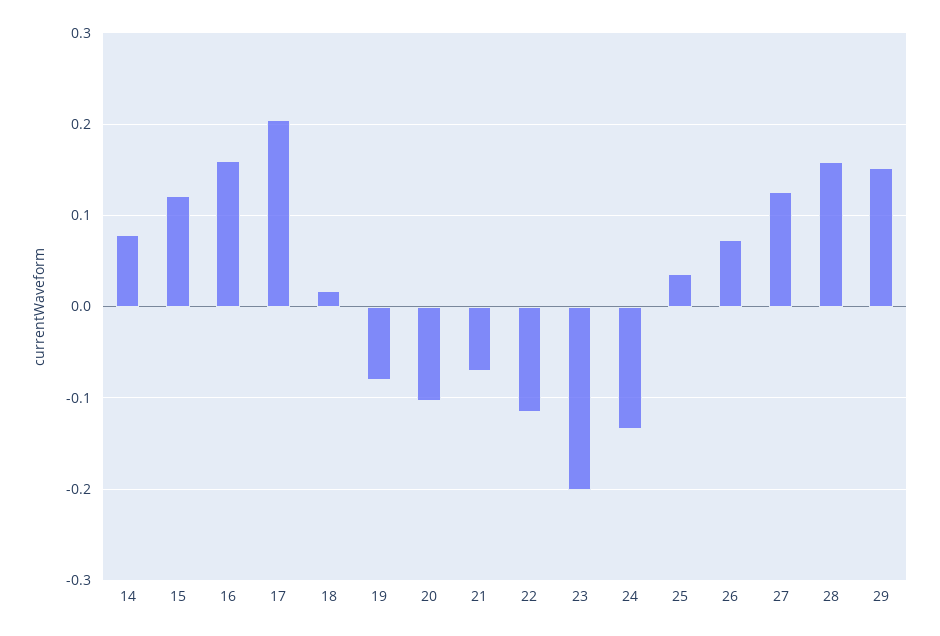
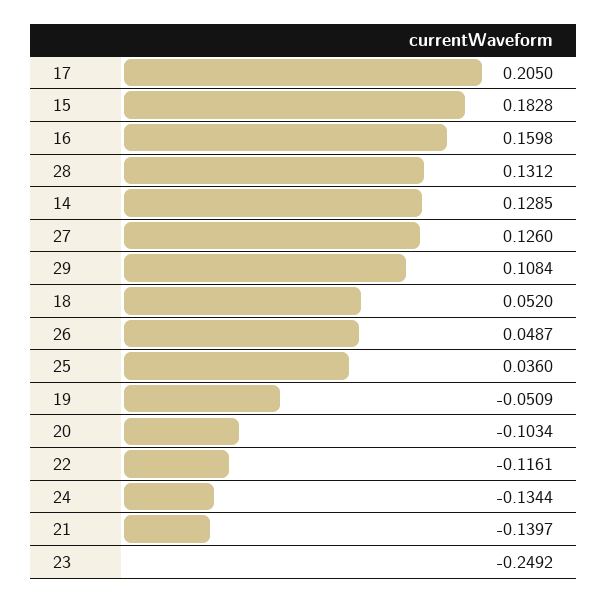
14: 0.08 -> 0.1285
15: 0.12 -> 0.1828
18: 0.02 -> 0.052
19: -0.08 -> -0.0509
21: -0.07 -> -0.1397
23: -0.2 -> -0.2492
26: 0.07 -> 0.0487
28: 0.16 -> 0.1312
29: 0.15 -> 0.1084

